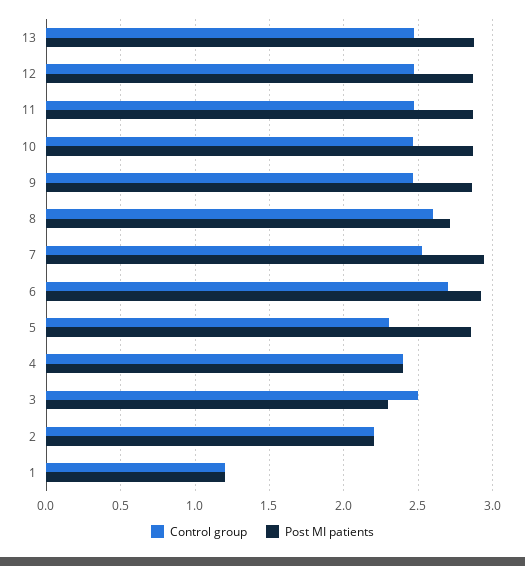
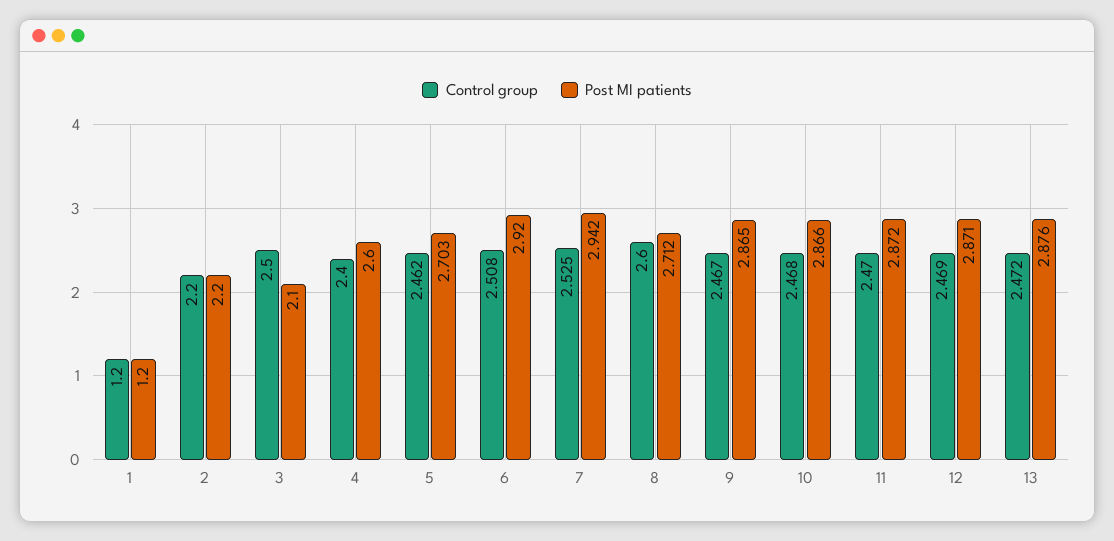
Control group, 6: 2.7 -> 2.508
Control group, 5: 2.3 -> 2.462
Post MI patients, 5: 2.85 -> 2.703
Post MI patients, 4: 2.4 -> 2.6
Post MI patients, 3: 2.3 -> 2.1

